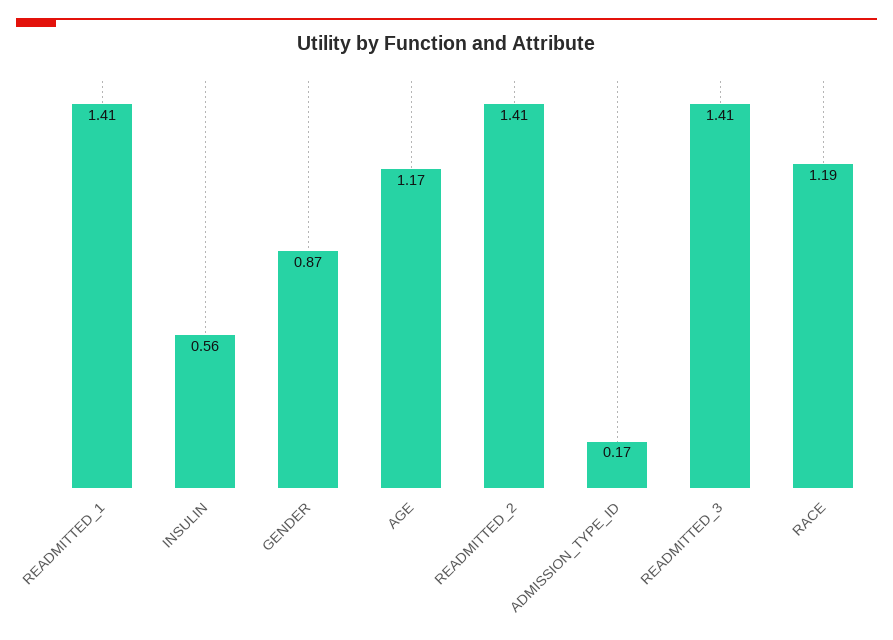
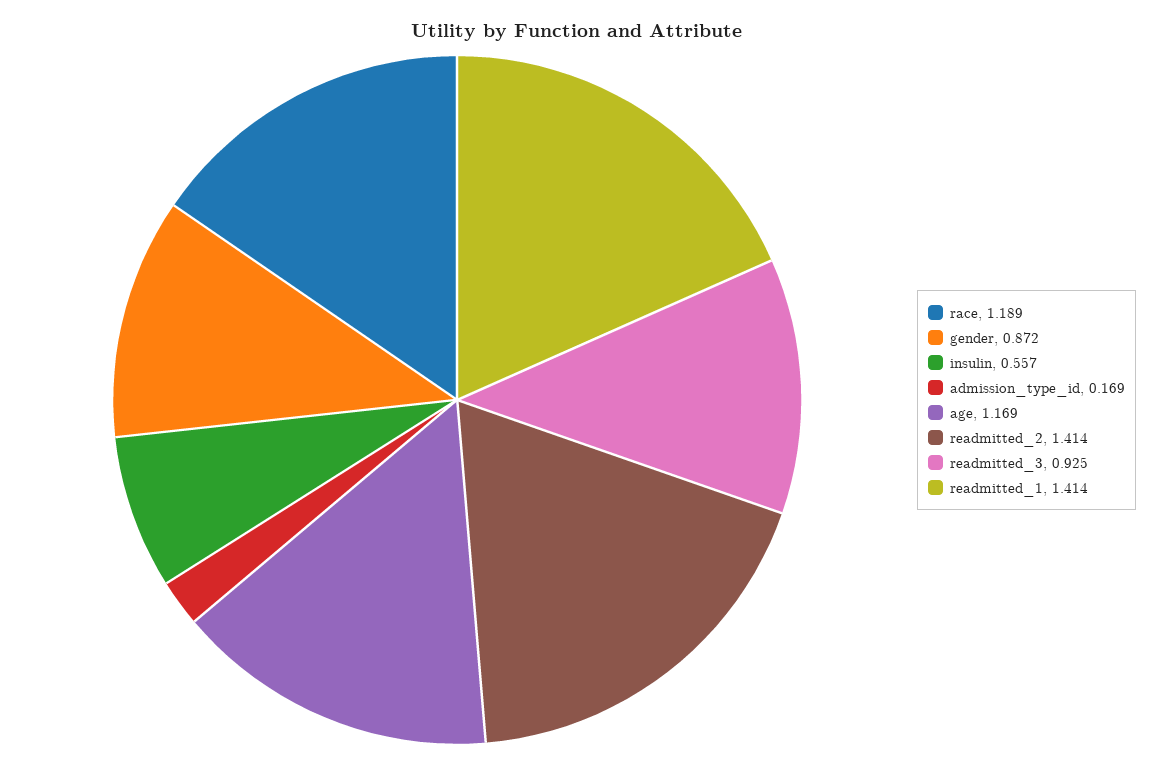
READMITTED_3: 1.41 -> 0.925

